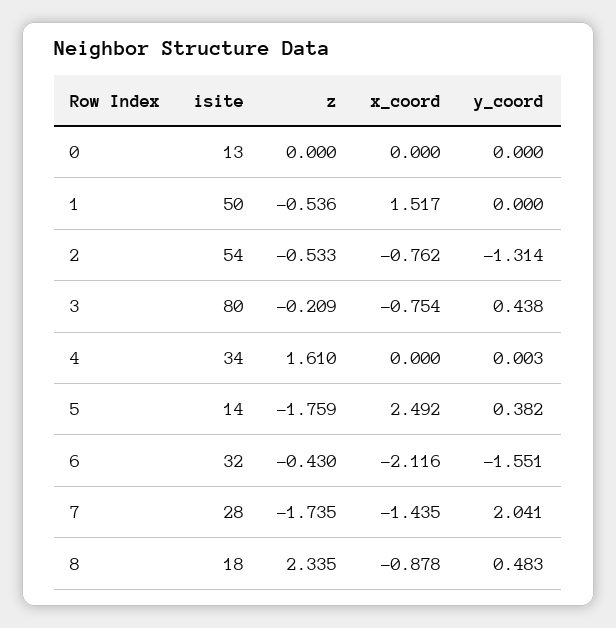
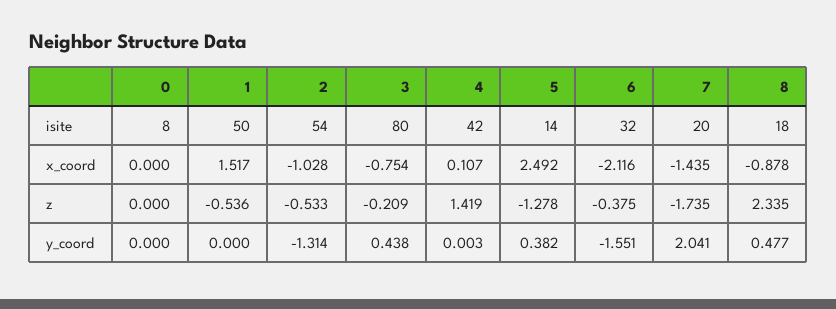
isite, 0: 13 -> 8
x_coord, 2: -0.762 -> -1.028
isite, 4: 34 -> 42
z, 4: 1.61 -> 1.419
x_coord, 4: 0 -> 0.107
z, 5: -1.759 -> -1.278
z, 6: -0.43 -> -0.375
isite, 7: 28 -> 20
y_coord, 8: 0.483 -> 0.477

